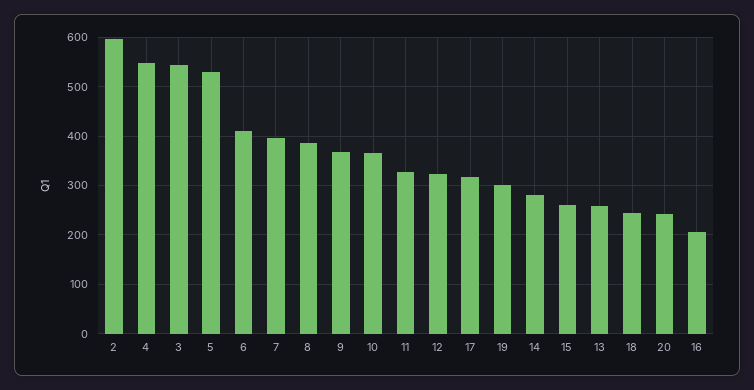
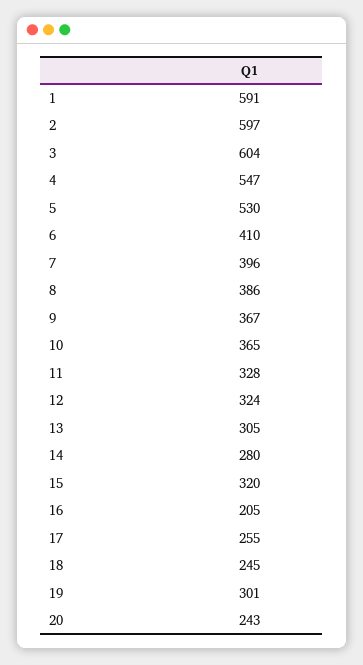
3: 540 -> 604
17: 320 -> 255
15: 260 -> 320
13: 260 -> 305
1: none -> 591

